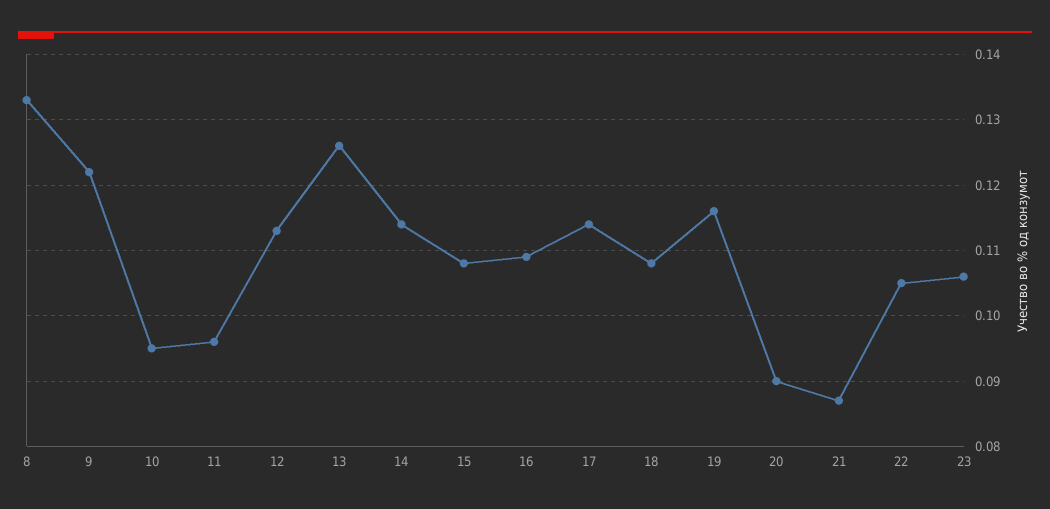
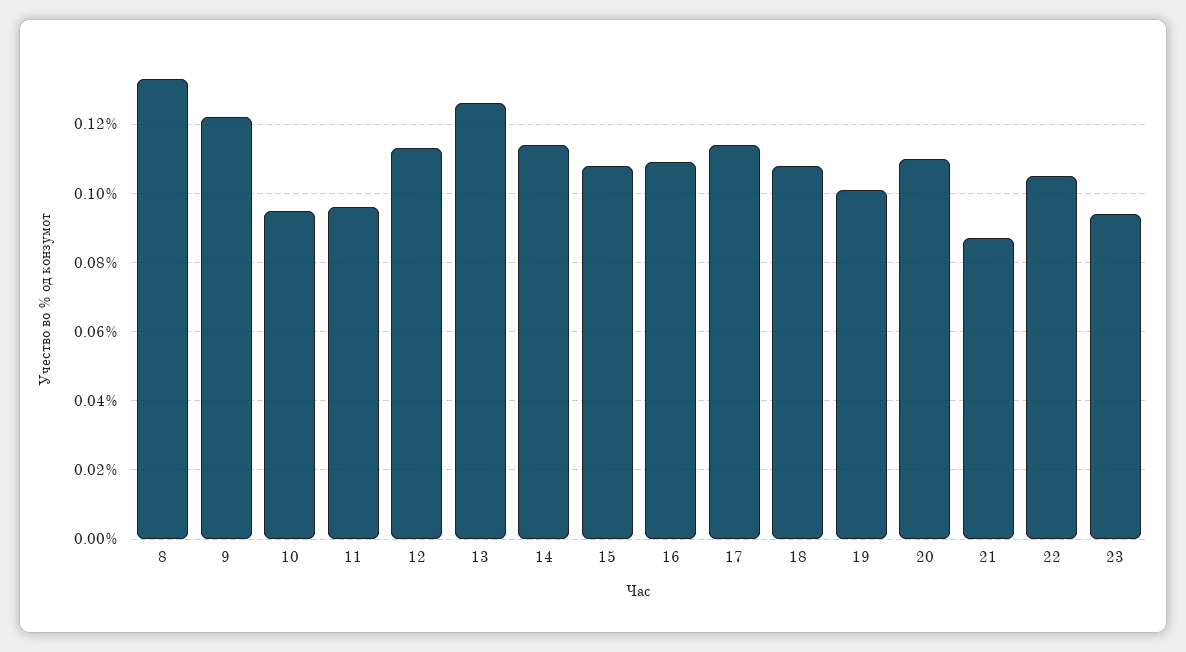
19: 0.116 -> 0.1
20: 0.09 -> 0.11
23: 0.106 -> 0.095

